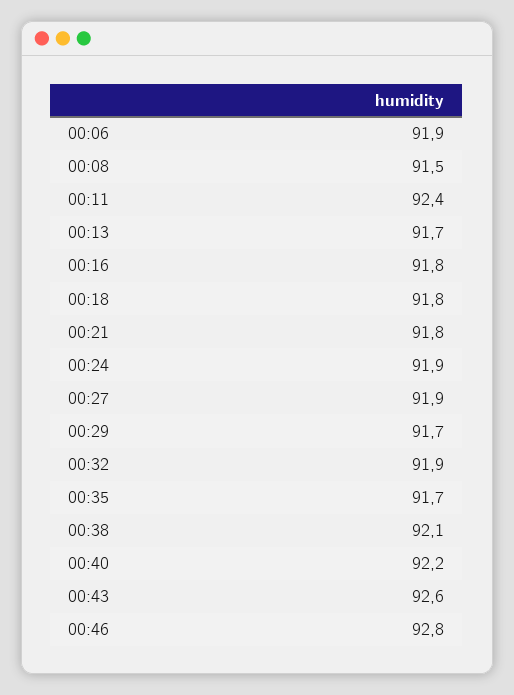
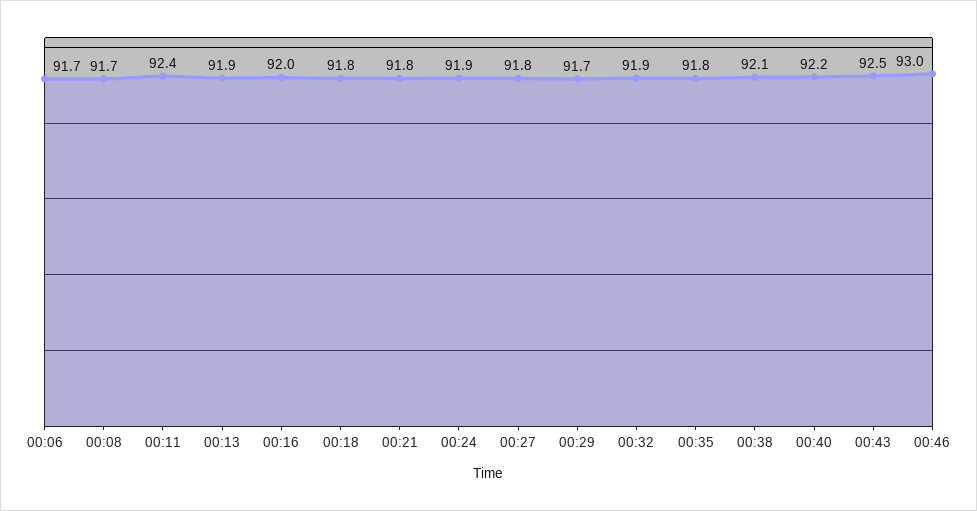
00:06: 91.9 -> 91.7
00:08: 91.5 -> 91.7
00:13: 91.7 -> 91.9
00:16: 91.8 -> 92
00:27: 91.9 -> 91.8
00:35: 91.7 -> 91.8
00:43: 92.6 -> 92.5
00:46: 92.8 -> 93

